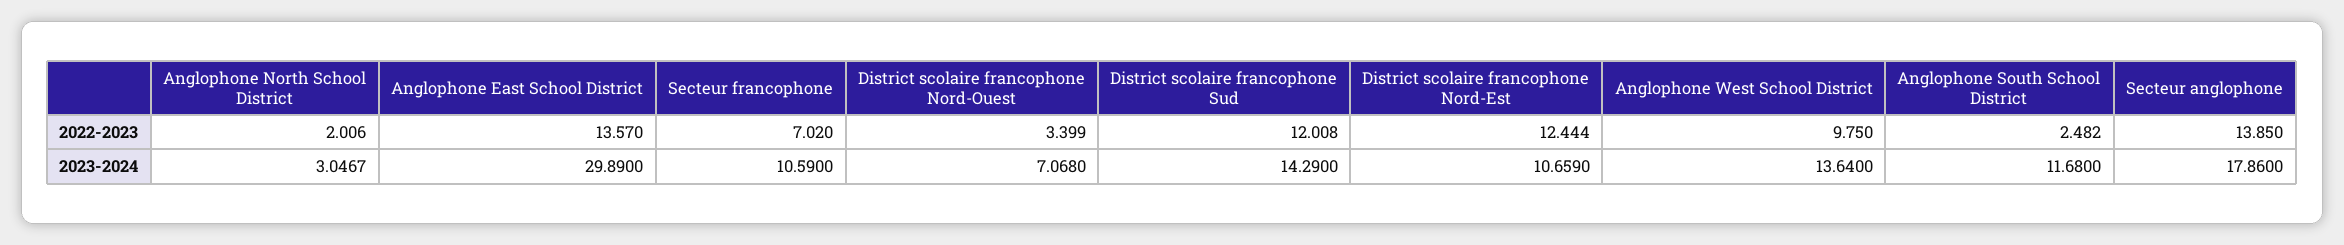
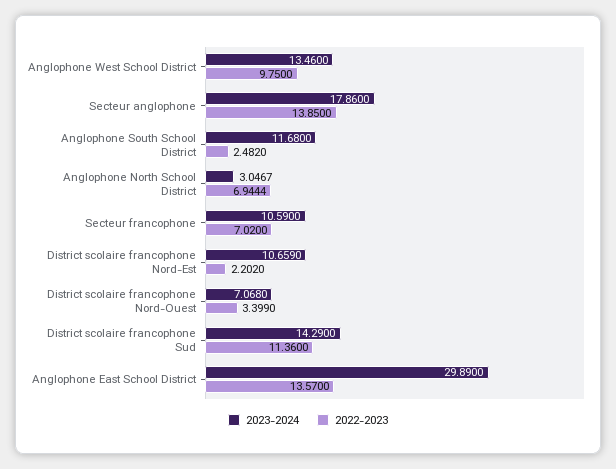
2022-2023, Anglophone North School District: 2.006 -> 6.9444
2022-2023, District scolaire francophone Sud: 12.008 -> 11.36
2022-2023, District scolaire francophone Nord-Est: 12.444 -> 2.202
2023-2024, Anglophone West School District: 13.64 -> 13.46

